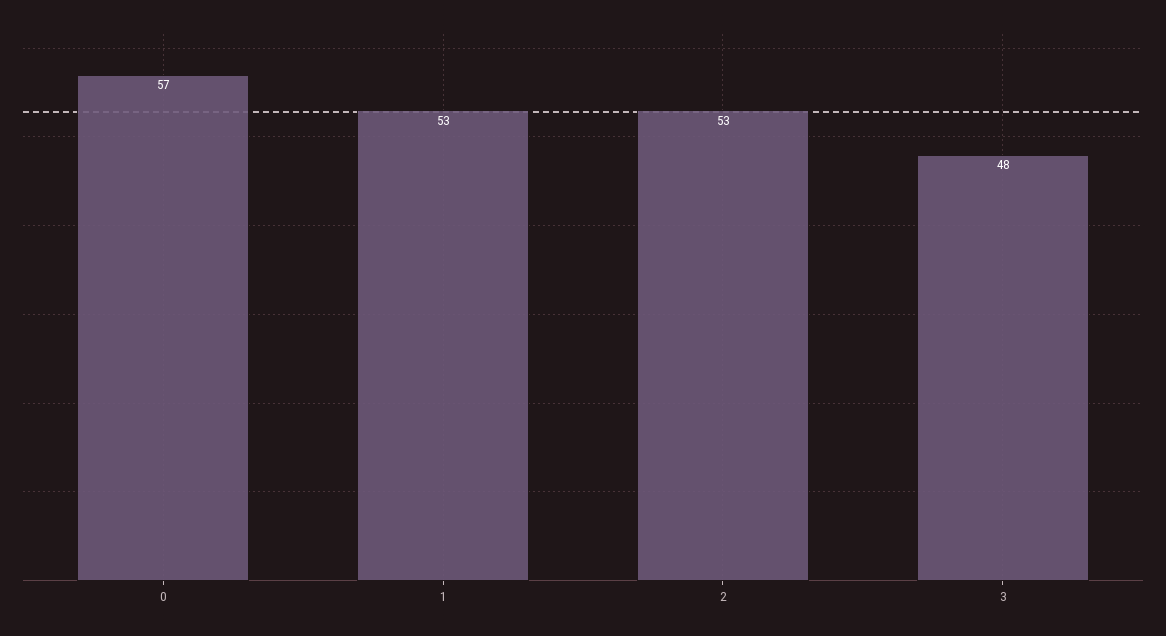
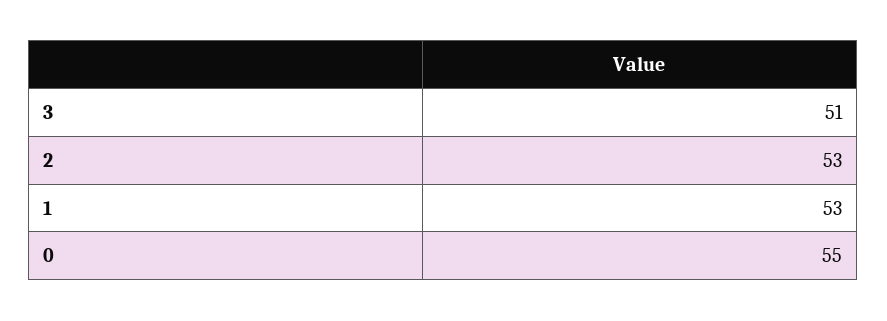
0: 57 -> 55
3: 48 -> 51

